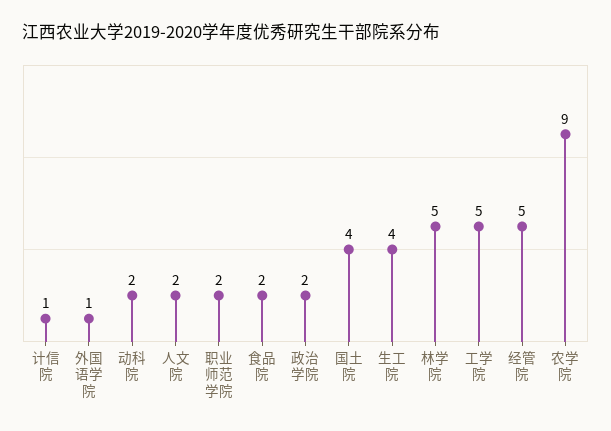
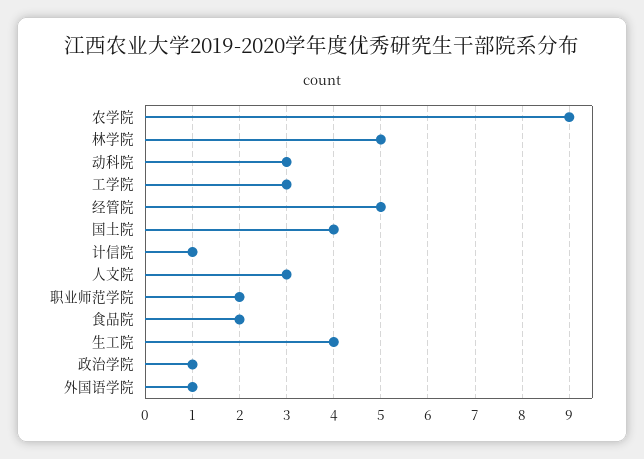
动科院: 2 -> 3
人文院: 2 -> 3
政治学院: 2 -> 1
工学院: 5 -> 3

